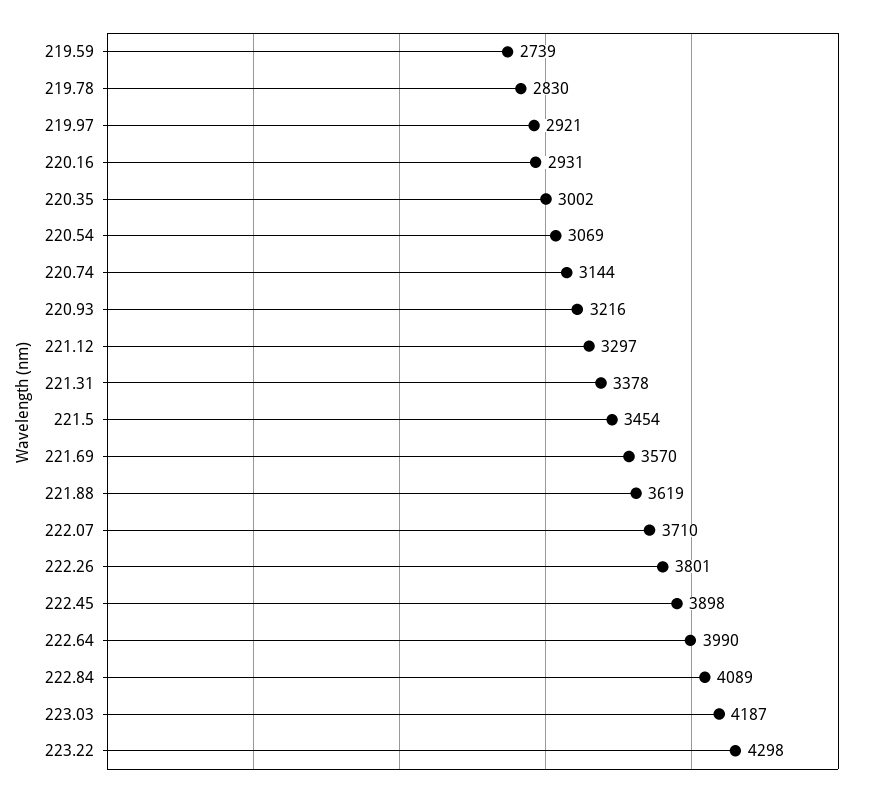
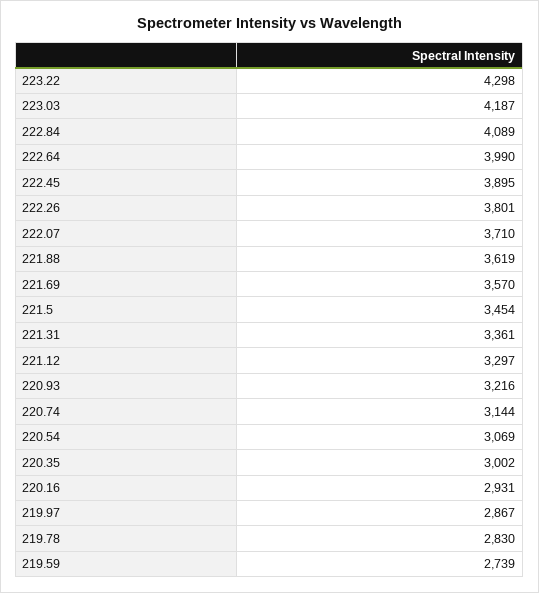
219.97: 2921 -> 2867
221.31: 3378 -> 3361
222.45: 3898 -> 3895

